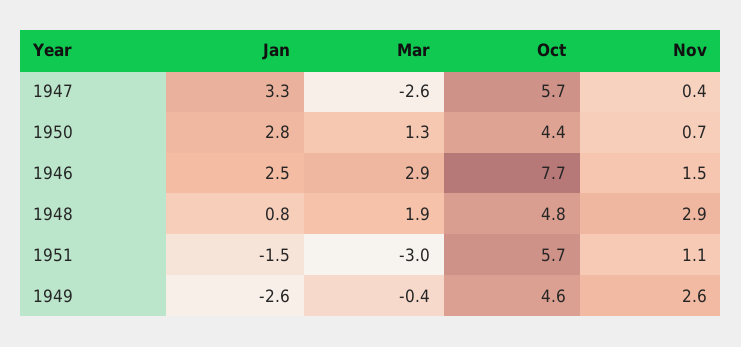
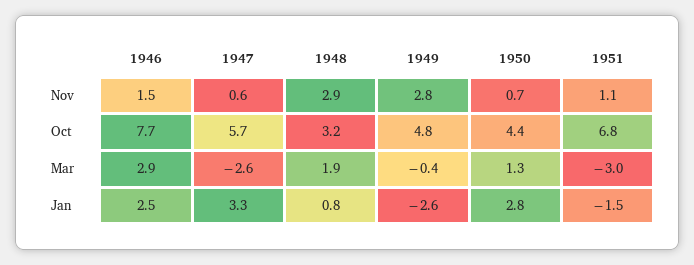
Nov, 1947: 0.4 -> 0.6
Oct, 1948: 4.8 -> 3.2
Oct, 1951: 5.7 -> 6.8
Oct, 1949: 4.6 -> 4.8
Nov, 1949: 2.6 -> 2.8

